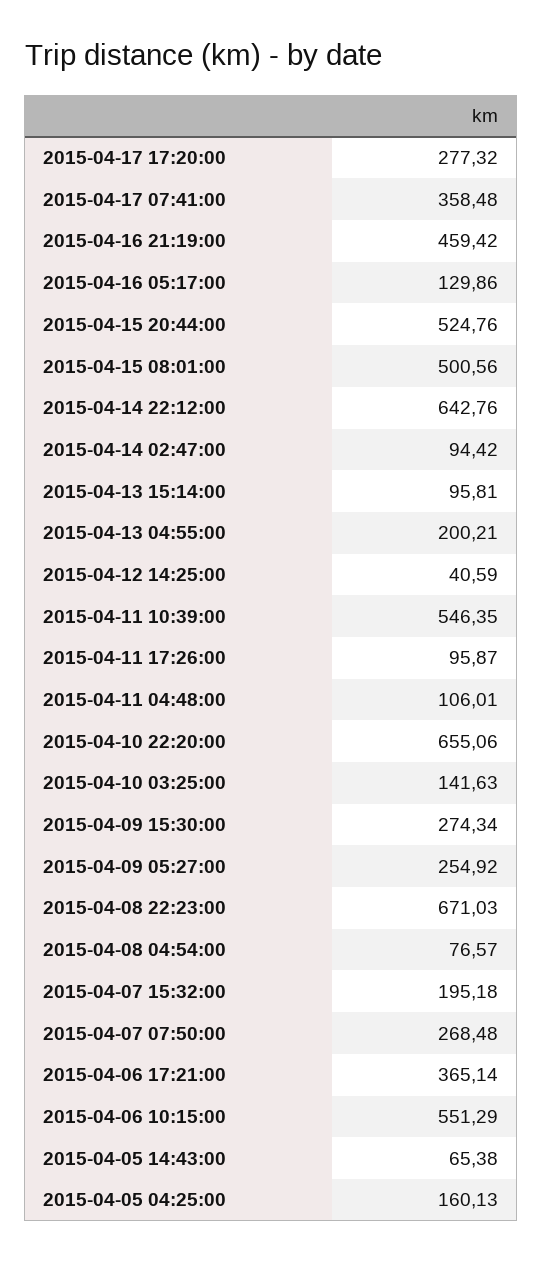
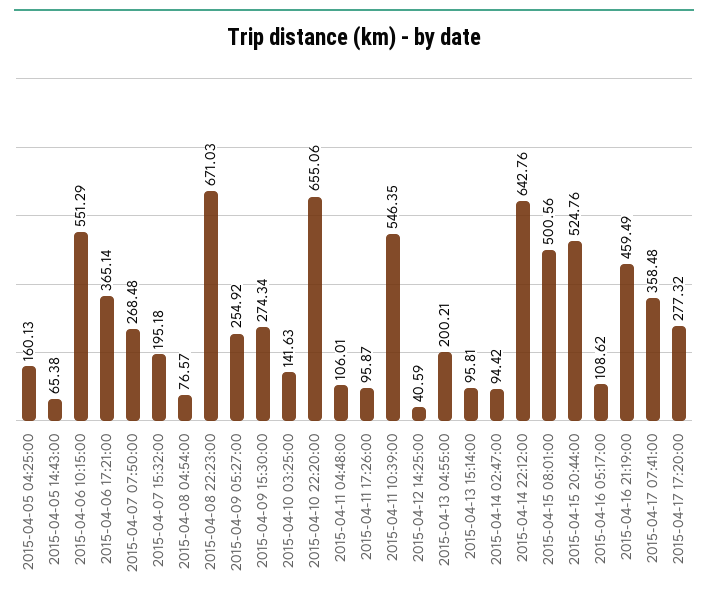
2015-04-16 21:19:00: 459.42 -> 459.49
2015-04-16 05:17:00: 129.86 -> 108.62

